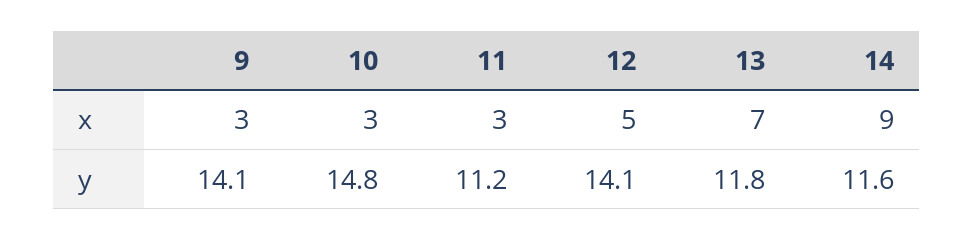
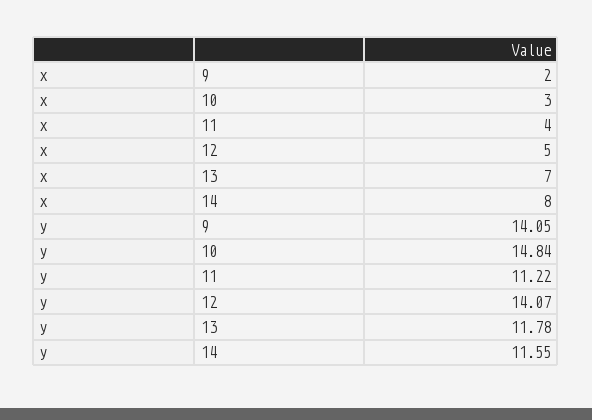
9, x: 3 -> 2
11, x: 3 -> 4
14, x: 9 -> 8

